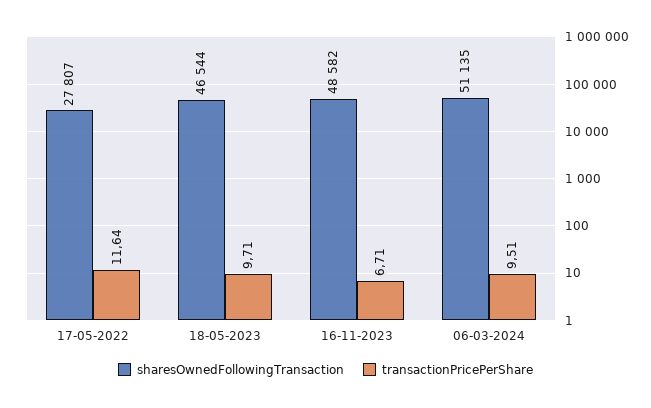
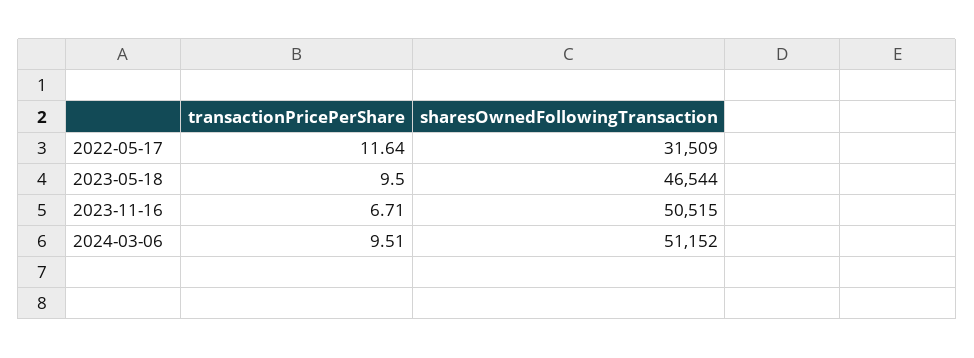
sharesOwnedFollowingTransaction, 17-05-2022: 27807 -> 31509
transactionPricePerShare, 18-05-2023: 9.71 -> 9.5
sharesOwnedFollowingTransaction, 16-11-2023: 48582 -> 50515
sharesOwnedFollowingTransaction, 06-03-2024: 51135 -> 51152

